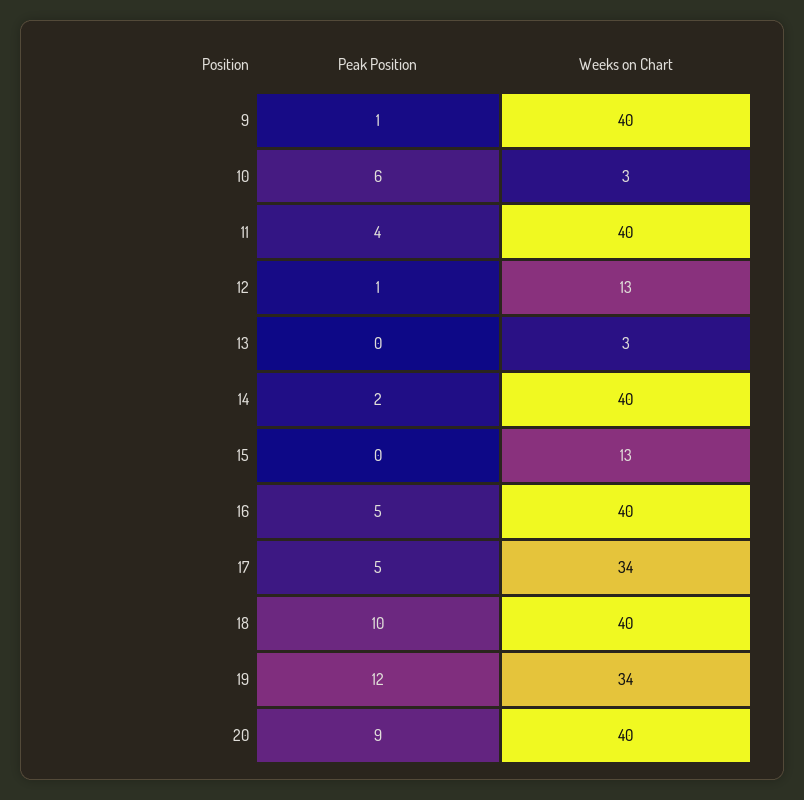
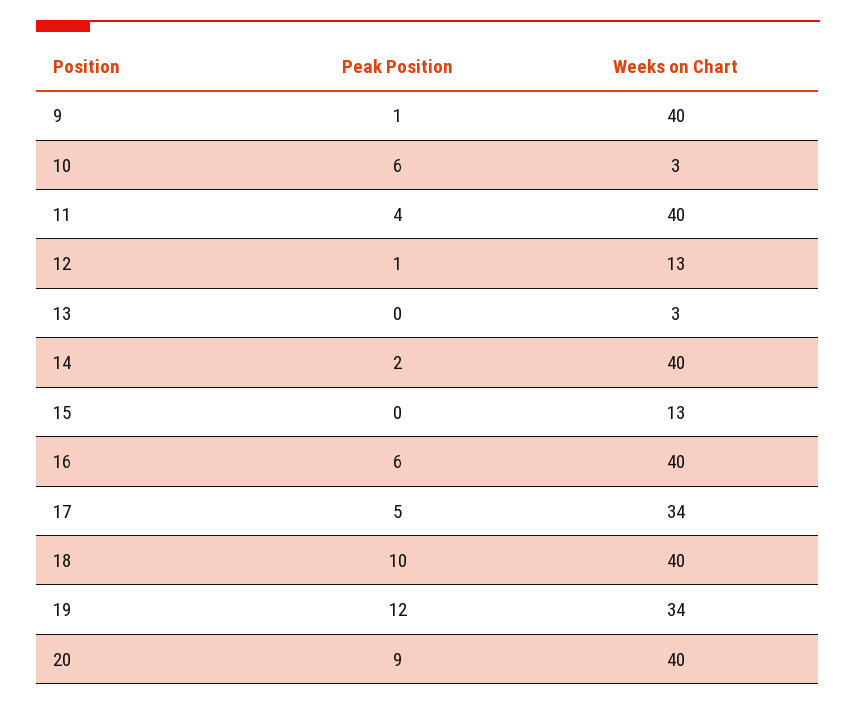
Peak Position, 16: 5 -> 6

